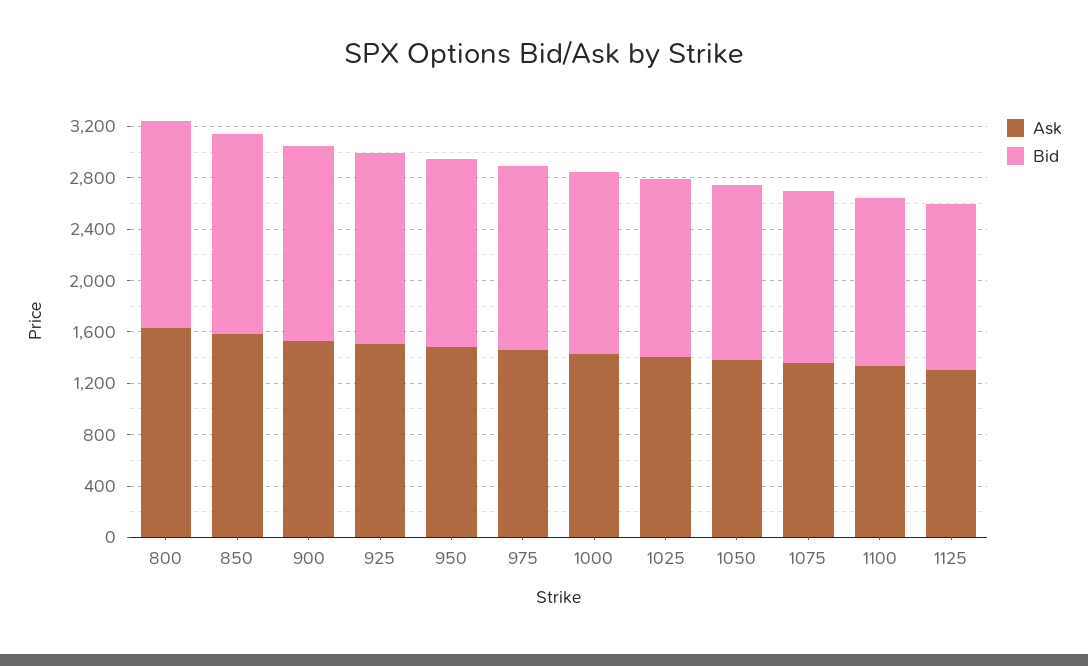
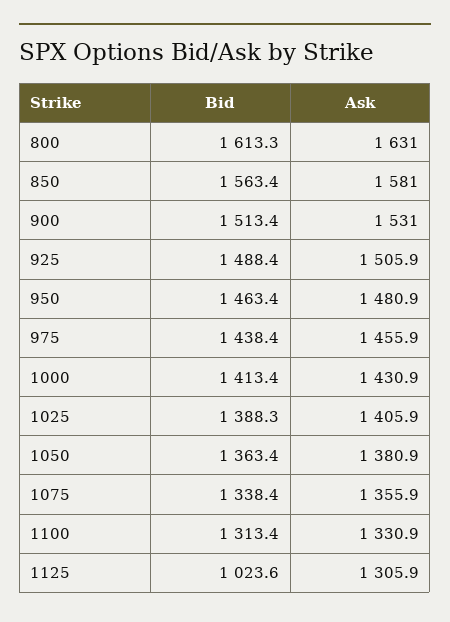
Bid, 1125: 1300 -> 1023.6

